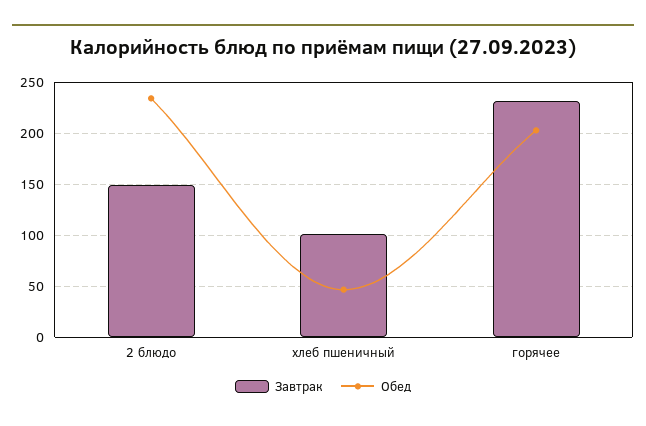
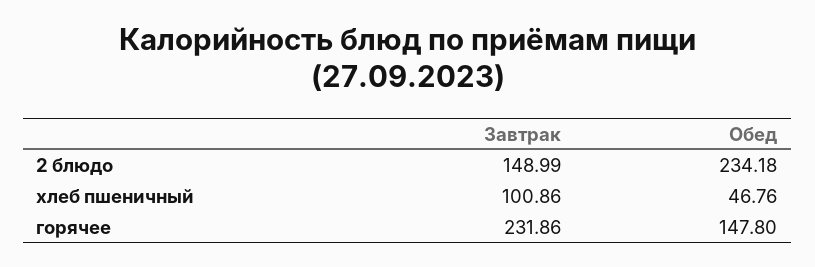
Обед, горячее: 200 -> 147.8

